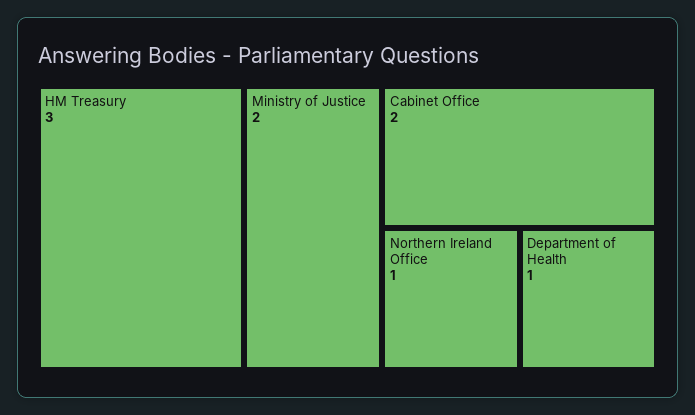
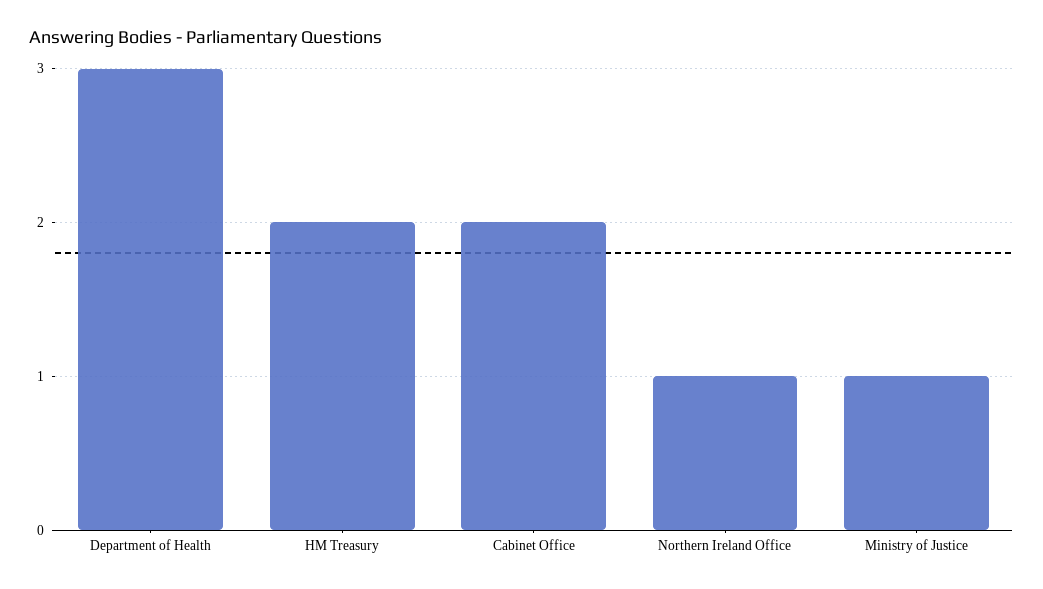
HM Treasury: 3 -> 2
Ministry of Justice: 2 -> 1
Department of Health: 1 -> 3

